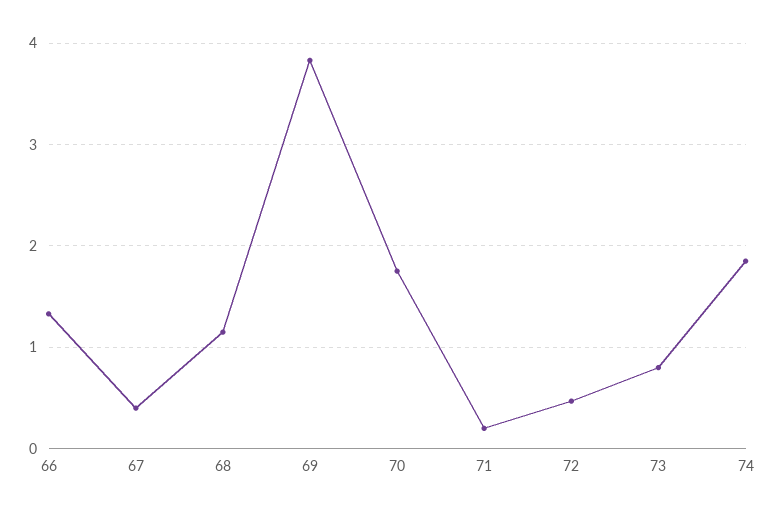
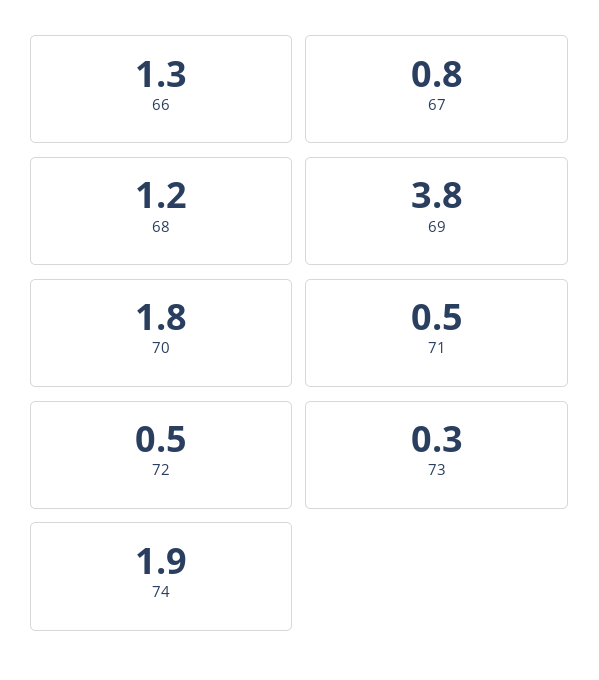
67: 0.4 -> 0.8
71: 0.2 -> 0.5
73: 0.8 -> 0.3

